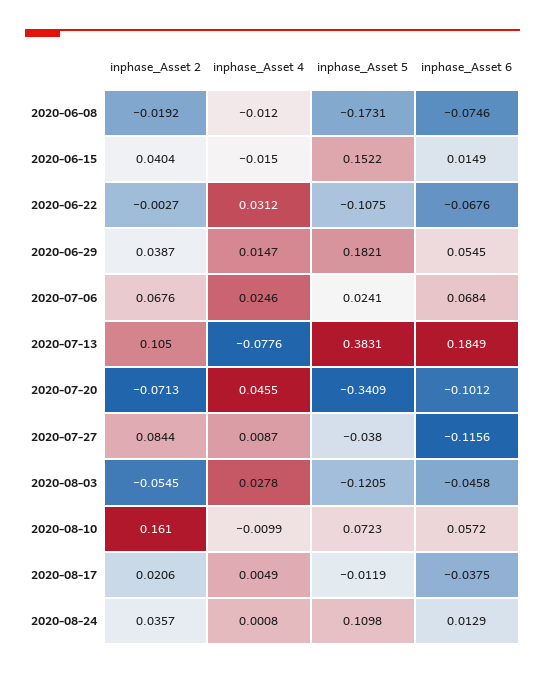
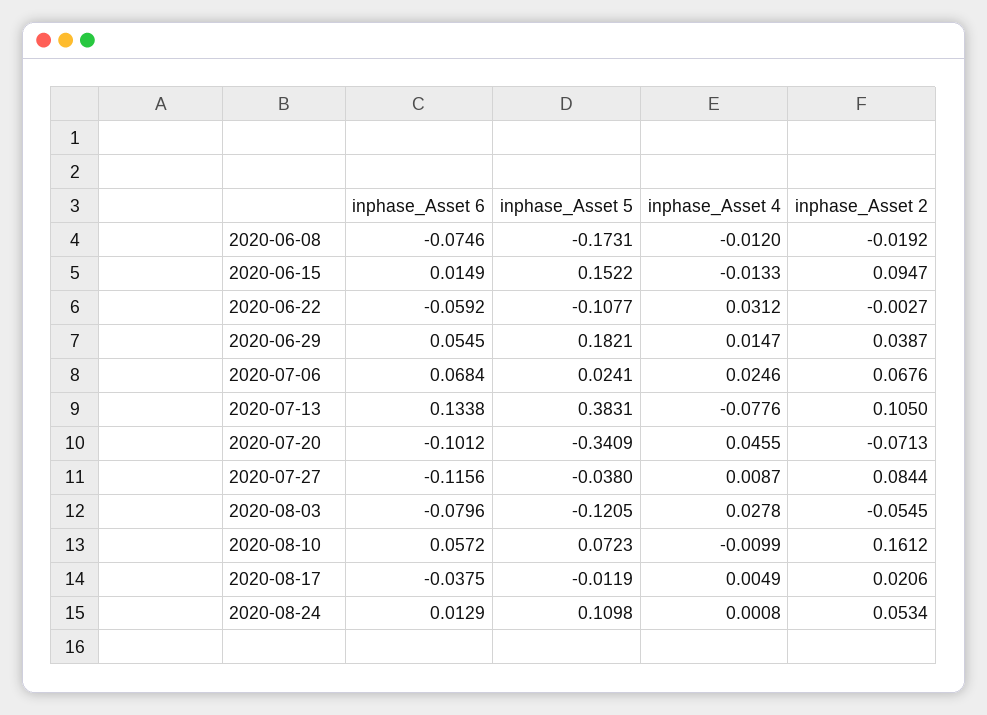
inphase_Asset 2, 2020-06-15: 0.0404 -> 0.0947
inphase_Asset 4, 2020-06-15: -0.015 -> -0.0133
inphase_Asset 5, 2020-06-22: -0.1075 -> -0.1077
inphase_Asset 6, 2020-06-22: -0.0676 -> -0.0592
inphase_Asset 6, 2020-07-13: 0.1849 -> 0.1338
inphase_Asset 6, 2020-08-03: -0.0458 -> -0.0796
inphase_Asset 2, 2020-08-10: 0.161 -> 0.1612
inphase_Asset 2, 2020-08-24: 0.0357 -> 0.0534

